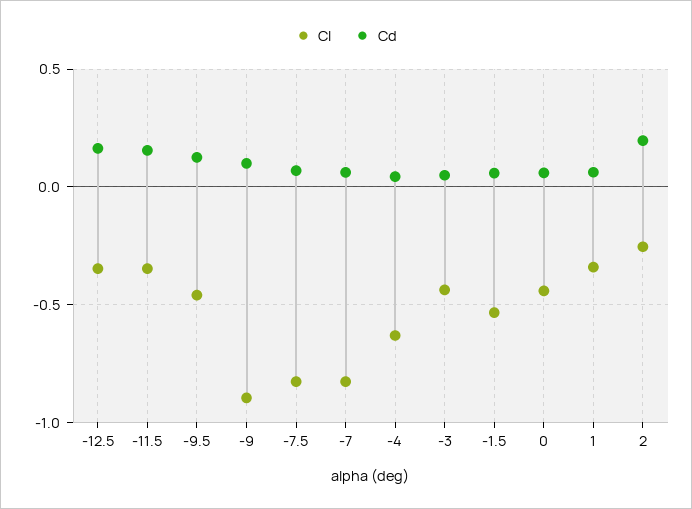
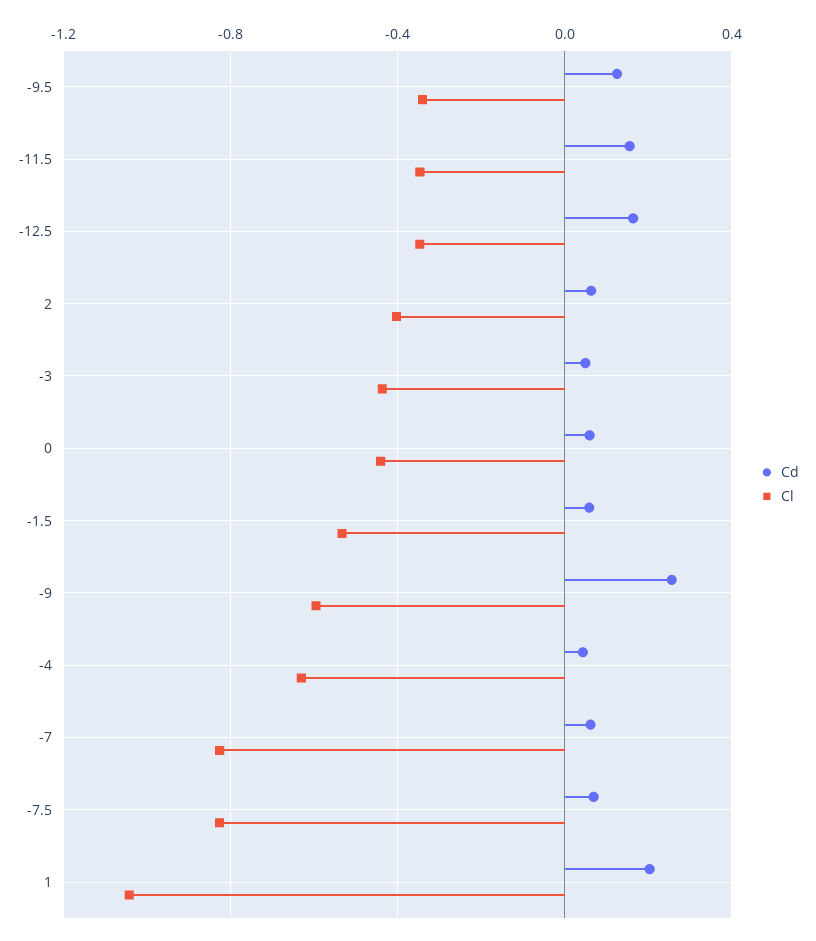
Cl, -9.5: -0.45 -> -0.35
Cl, -9: -0.9 -> -0.6
Cd, -9: 0.1 -> 0.25
Cl, 1: -0.35 -> -1.05
Cd, 1: 0.05 -> 0.2
Cl, 2: -0.25 -> -0.4
Cd, 2: 0.2 -> 0.05

